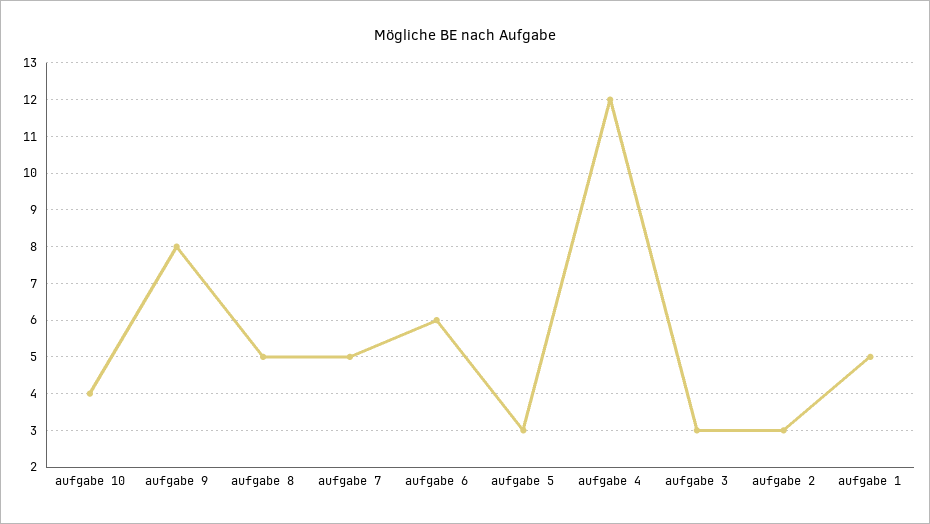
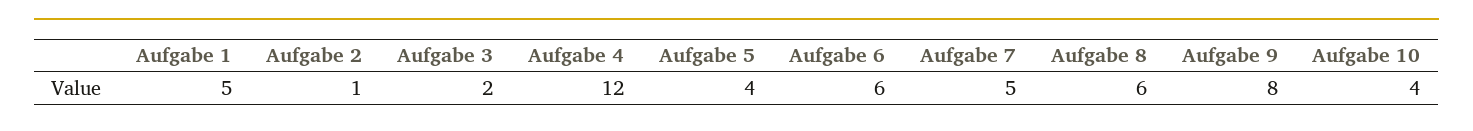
aufgabe 8: 5 -> 6
aufgabe 5: 3 -> 4
aufgabe 3: 3 -> 2
aufgabe 2: 3 -> 1

